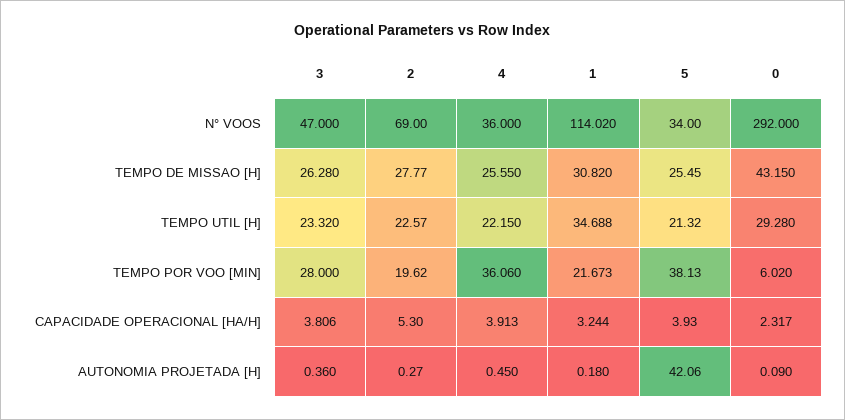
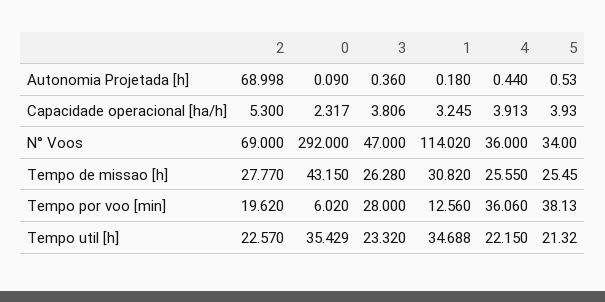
0, TEMPO UTIL [H]: 29.28 -> 35.429
1, TEMPO POR VOO [MIN]: 21.673 -> 12.56
1, CAPACIDADE OPERACIONAL [HA/H]: 3.244 -> 3.245
2, AUTONOMIA PROJETADA [H]: 0.27 -> 68.998
4, AUTONOMIA PROJETADA [H]: 0.45 -> 0.44
5, AUTONOMIA PROJETADA [H]: 42.06 -> 0.53

